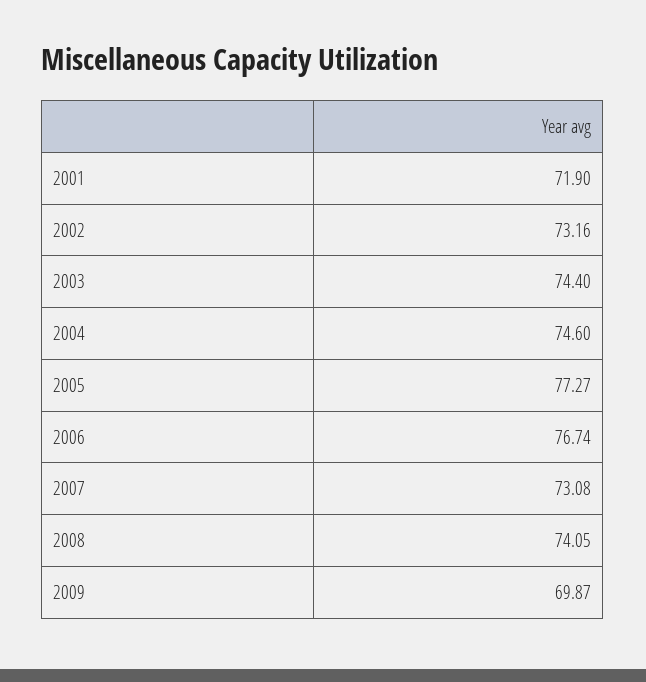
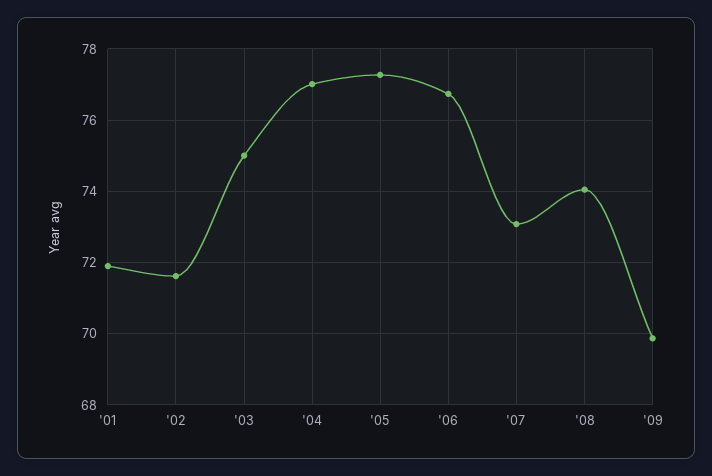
2002: 73.16 -> 71.6
2003: 74.4 -> 75
2004: 74.6 -> 77

